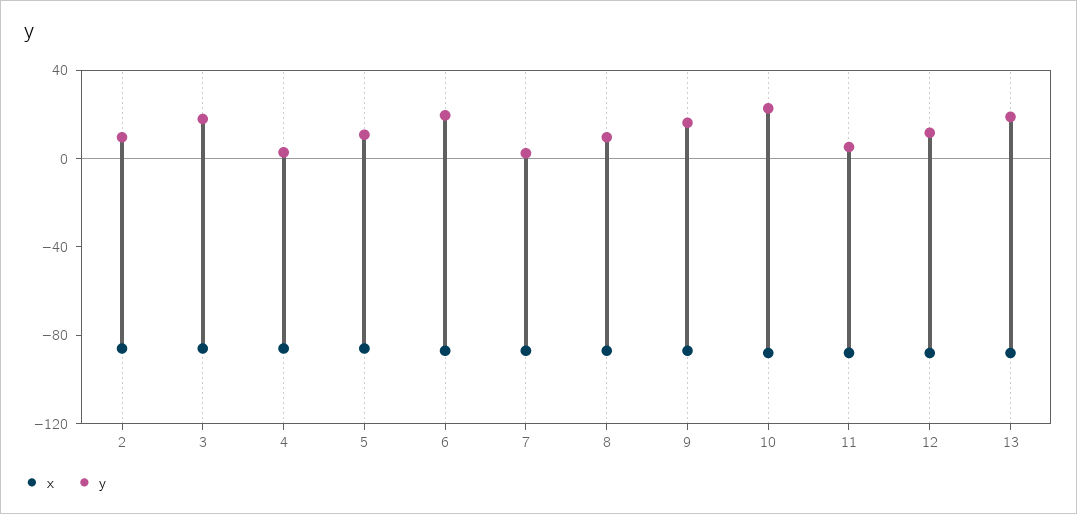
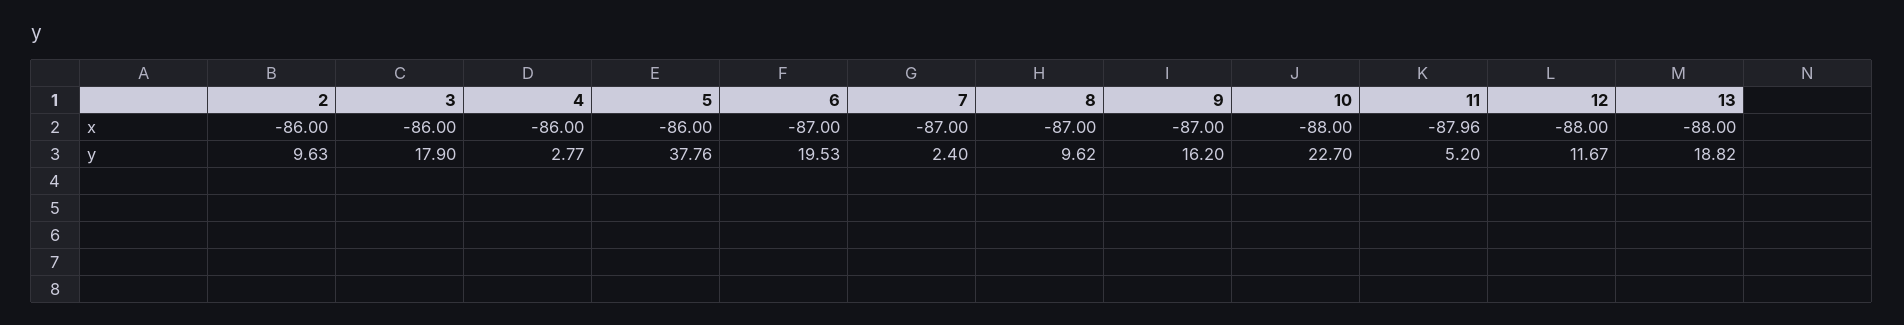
y, 5: 10 -> 37.76

